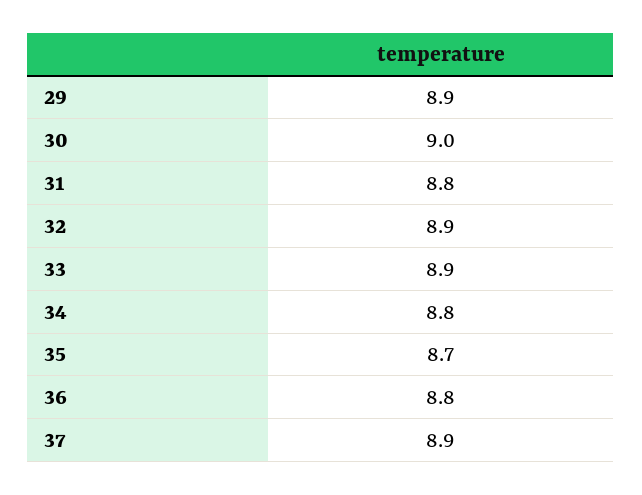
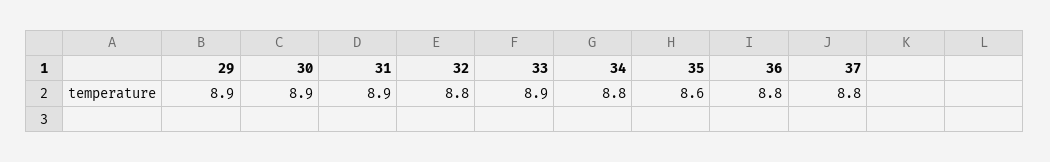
30: 9 -> 8.9
31: 8.8 -> 8.9
32: 8.9 -> 8.8
35: 8.7 -> 8.6
37: 8.9 -> 8.8

